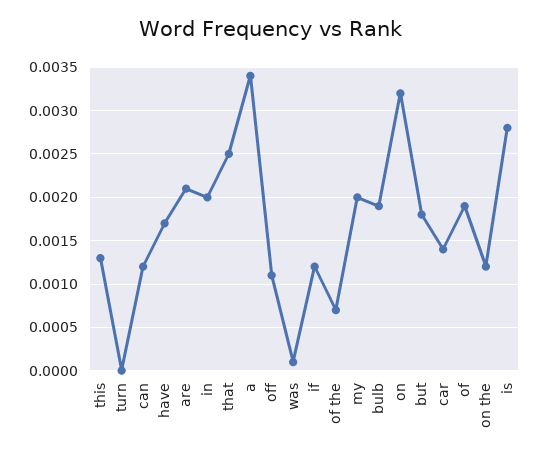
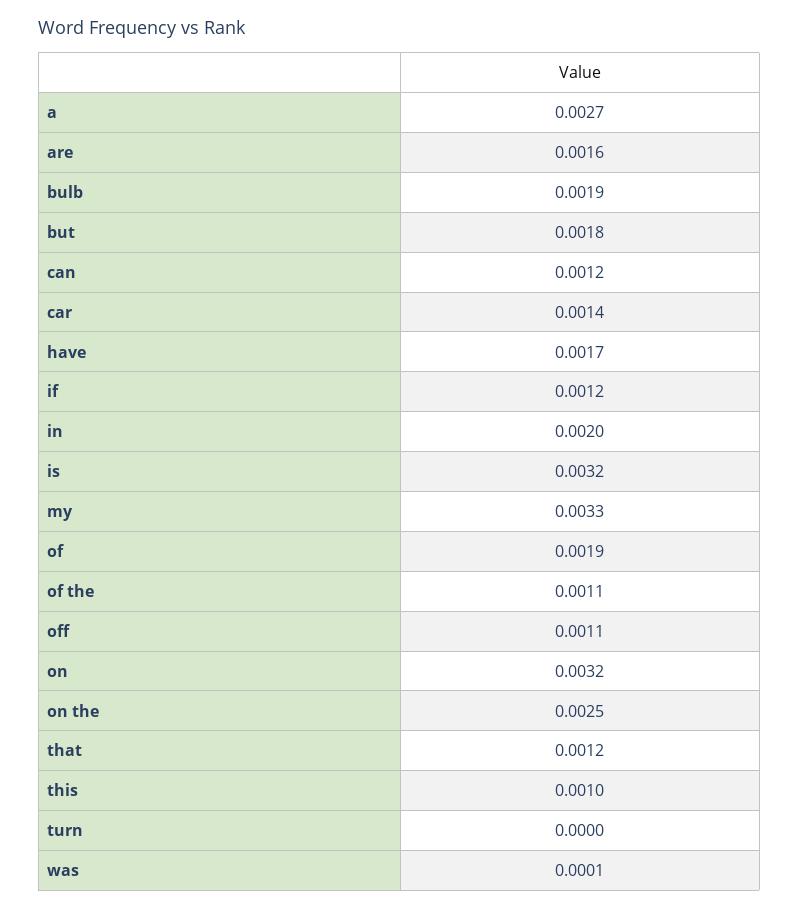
this: 0.0013 -> 0.001
are: 0.0021 -> 0.0016
that: 0.0025 -> 0.0012
a: 0.0034 -> 0.0027
of the: 0.0007 -> 0.0011
my: 0.002 -> 0.0033
on the: 0.0012 -> 0.0025
is: 0.0028 -> 0.0032

